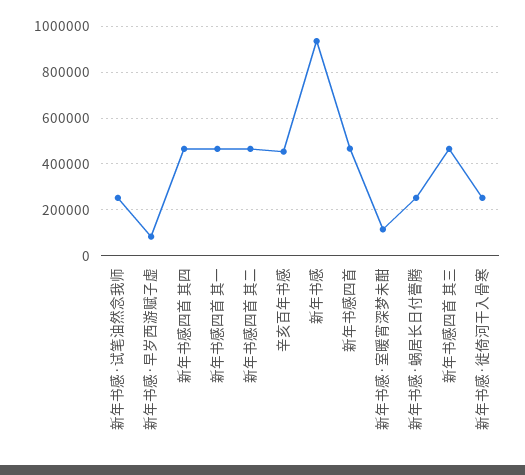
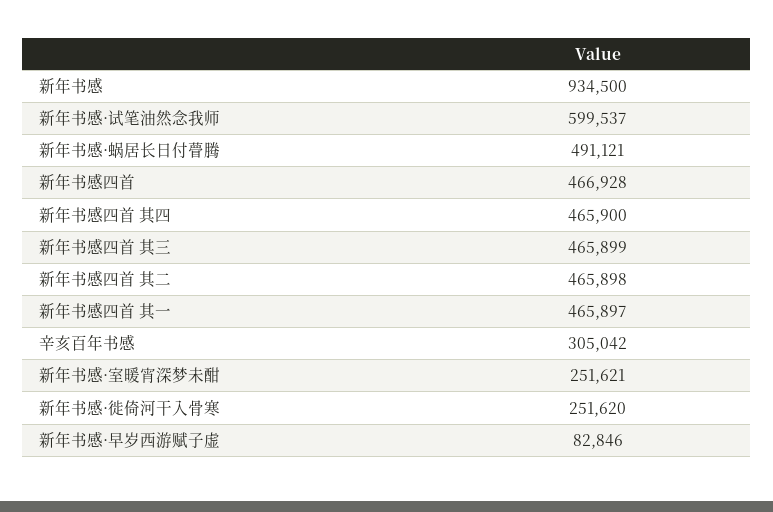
新年书感·试笔油然念我师: 250000 -> 599537
辛亥百年书感: 450000 -> 305042
新年书感·室暖宵深梦未酣: 100000 -> 251621
新年书感·蜗居长日付瞢腾: 250000 -> 491121

